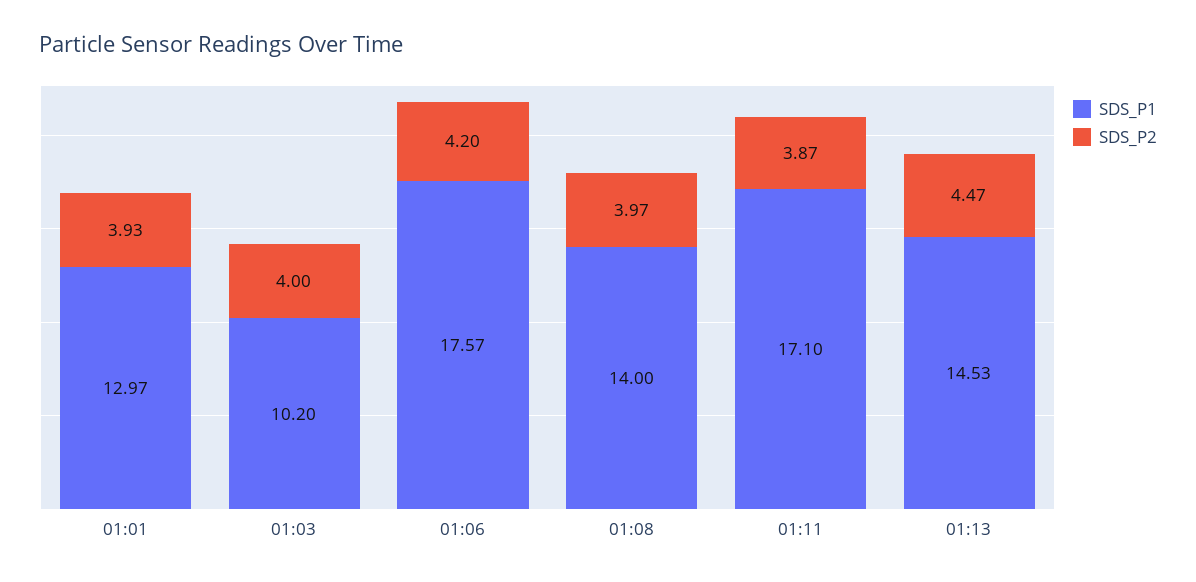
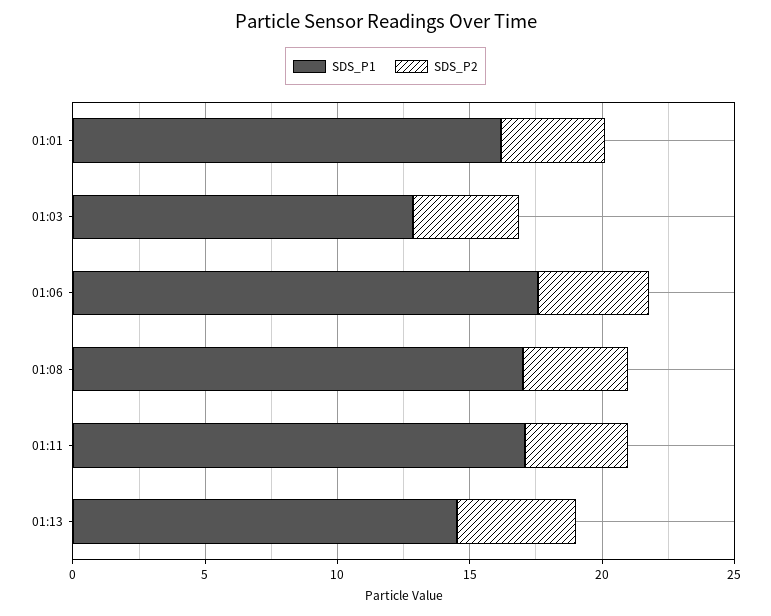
SDS_P1, 01:01: 12.97 -> 16
SDS_P1, 01:03: 10.2 -> 13
SDS_P1, 01:08: 14 -> 17

